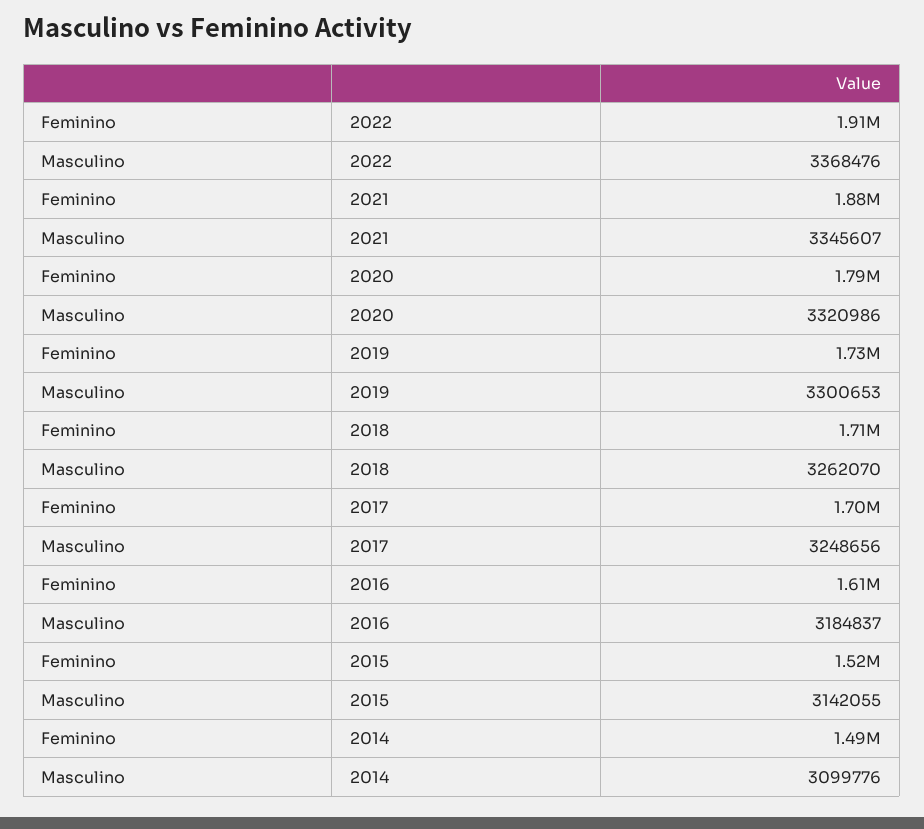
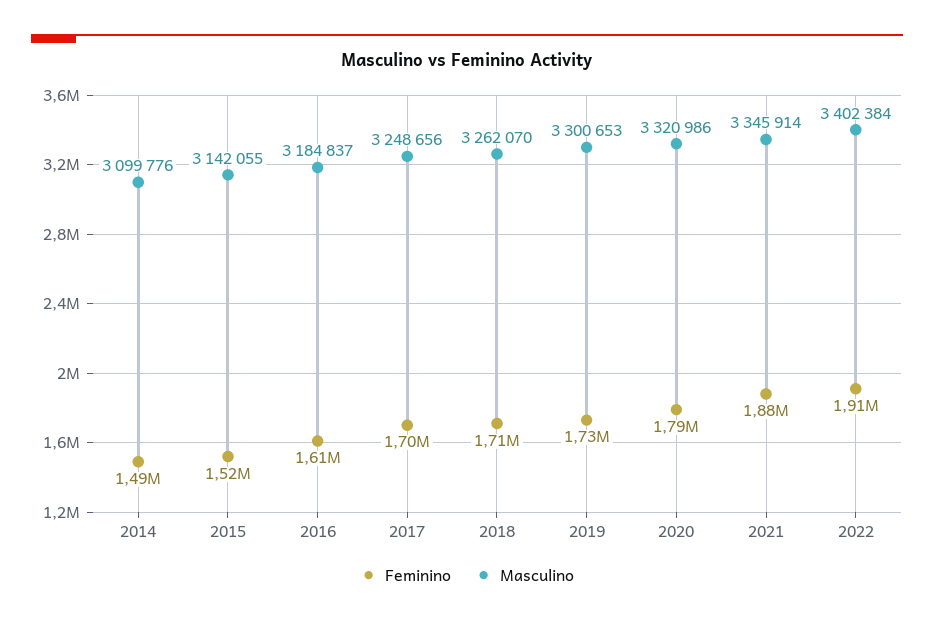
Masculino, 2022: 3368476 -> 3402384
Masculino, 2021: 3345607 -> 3345914

